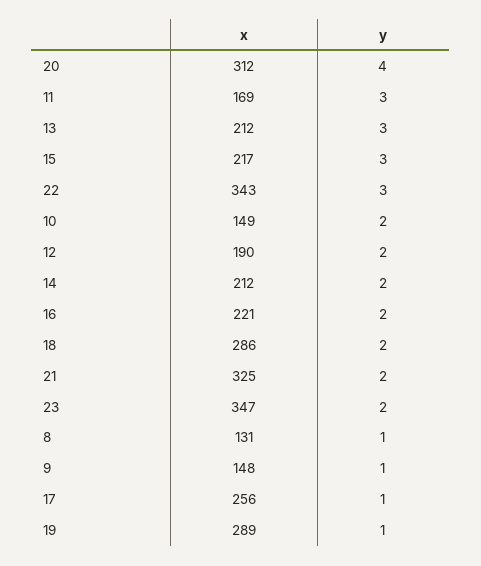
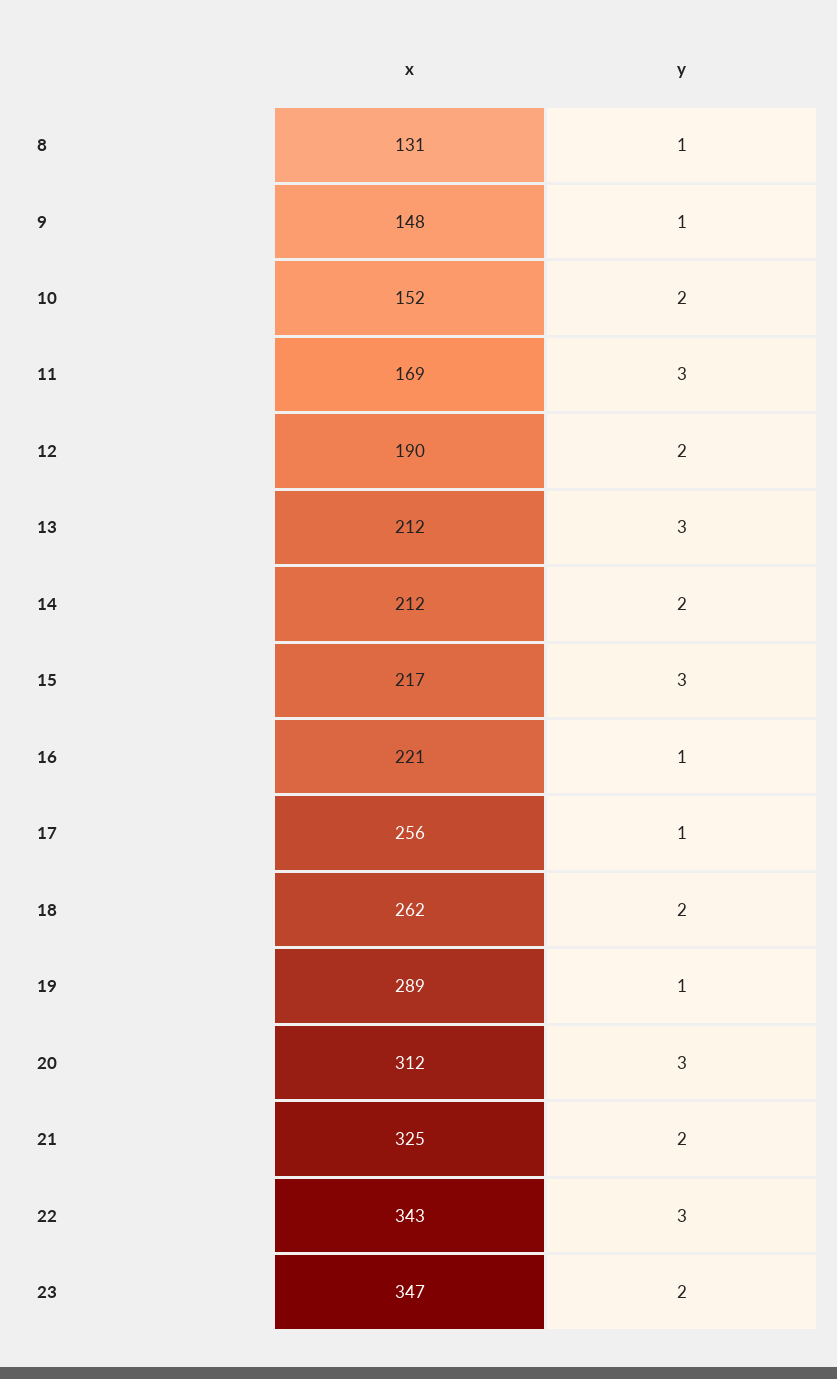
y, 20: 4 -> 3
x, 10: 149 -> 152
y, 16: 2 -> 1
x, 18: 286 -> 262

